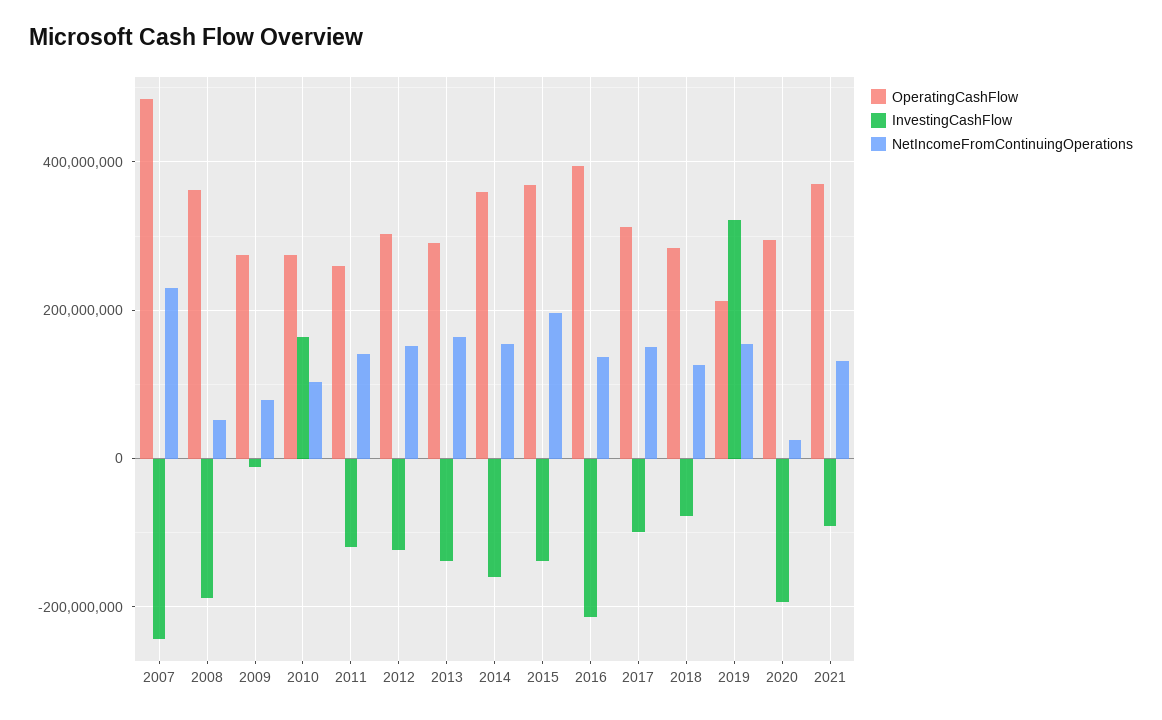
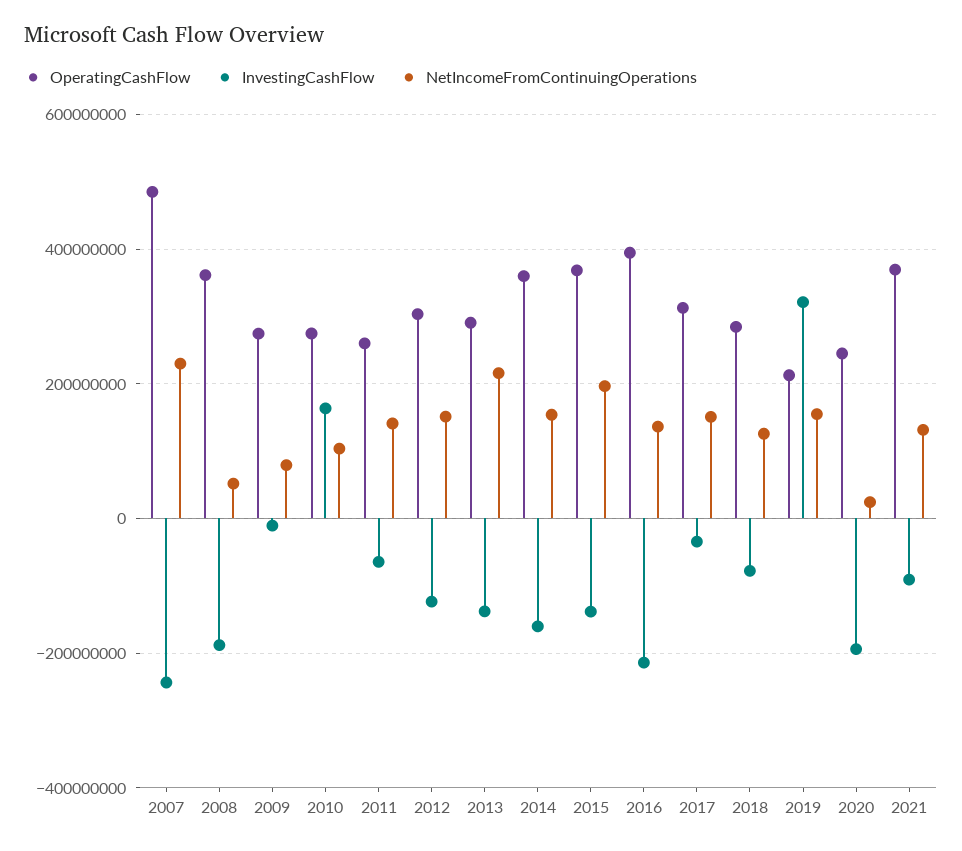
InvestingCashFlow, 2011: -120000000 -> -60000000
NetIncomeFromContinuingOperations, 2013: 160000000 -> 220000000
InvestingCashFlow, 2017: -100000000 -> -40000000
OperatingCashFlow, 2020: 300000000 -> 240000000

